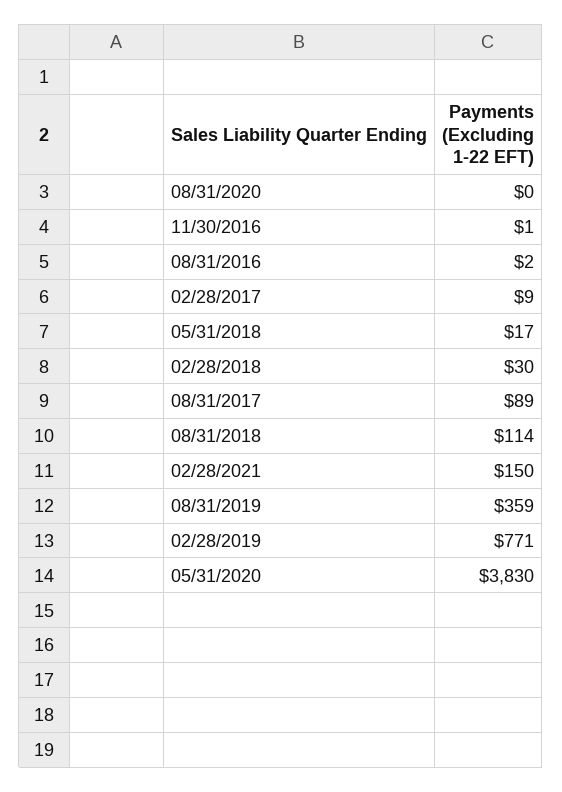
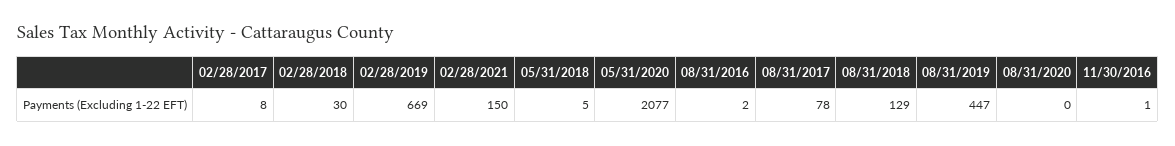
02/28/2017: 9 -> 8
05/31/2018: 17 -> 5
08/31/2017: 89 -> 78
08/31/2018: 114 -> 129
08/31/2019: 359 -> 447
02/28/2019: 771 -> 669
05/31/2020: 3830 -> 2077

